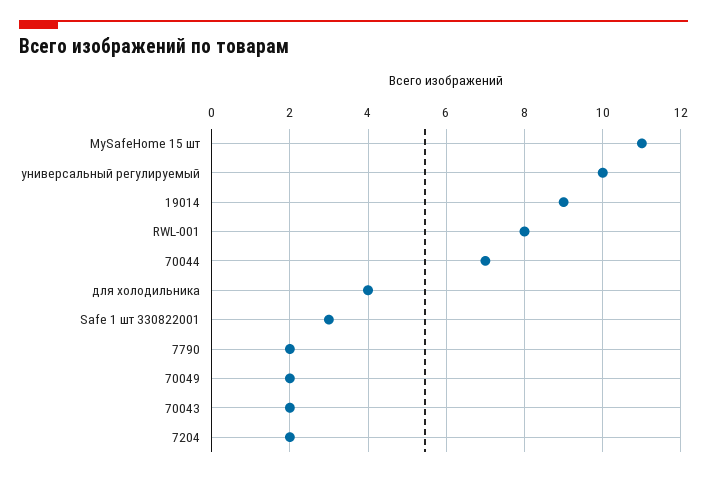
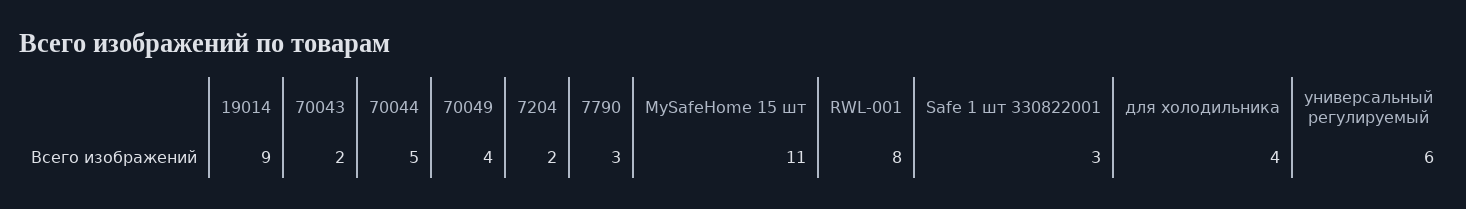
универсальный регулируемый: 10 -> 6
70044: 7 -> 5
7790: 2 -> 3
70049: 2 -> 4

